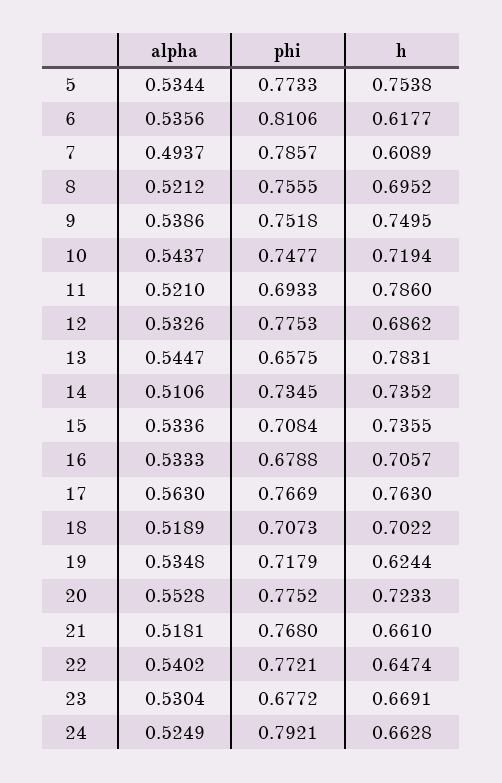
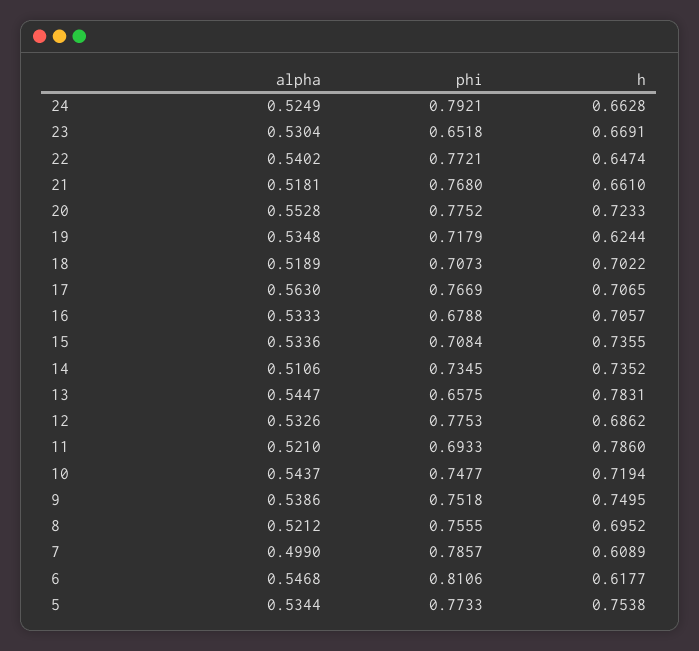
alpha, 6: 0.5356 -> 0.5468
alpha, 7: 0.4937 -> 0.499
h, 17: 0.763 -> 0.7065
phi, 23: 0.6772 -> 0.6518

